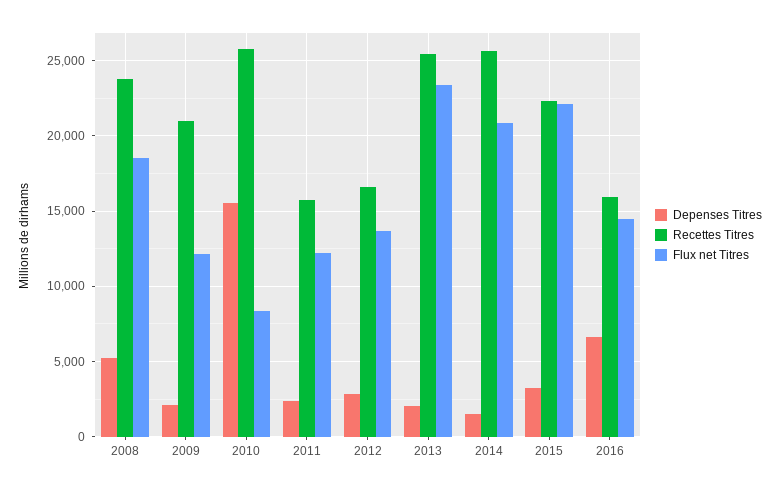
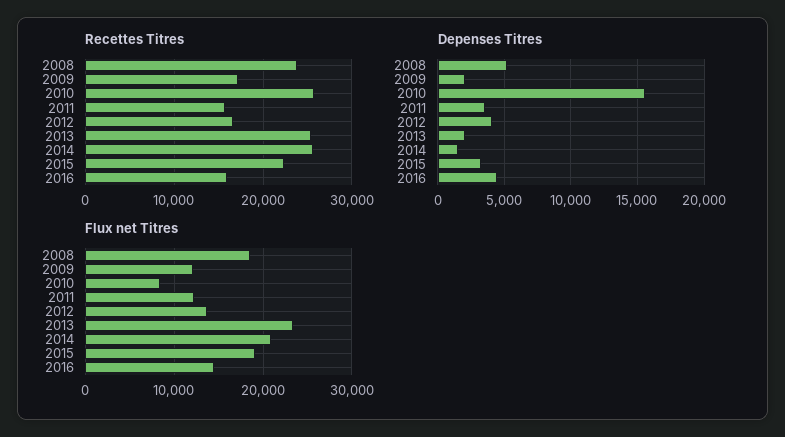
Recettes Titres, 2009: 21000 -> 17000
Depenses Titres, 2011: 2500 -> 3500
Depenses Titres, 2012: 3000 -> 4000
Flux net Titres, 2015: 22000 -> 19000
Depenses Titres, 2016: 6500 -> 4500

